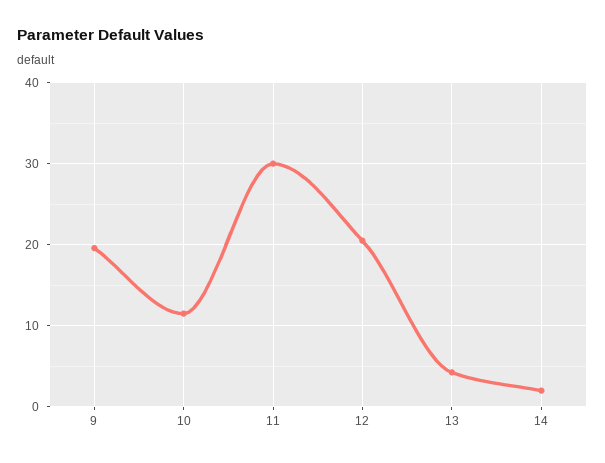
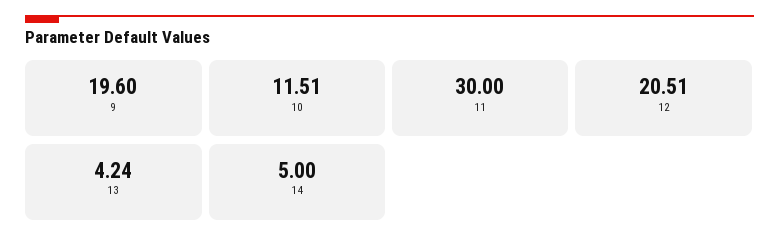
14: 2 -> 5

